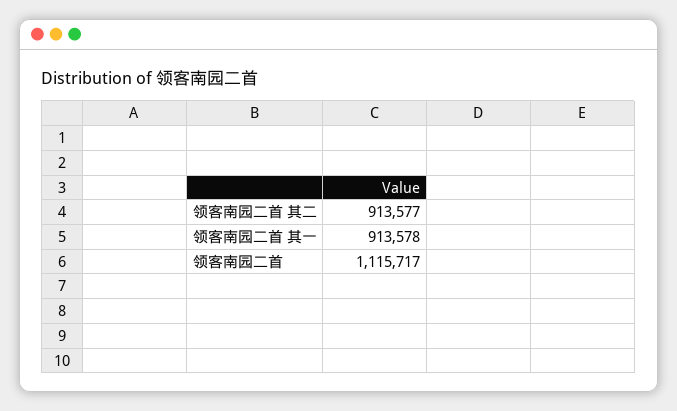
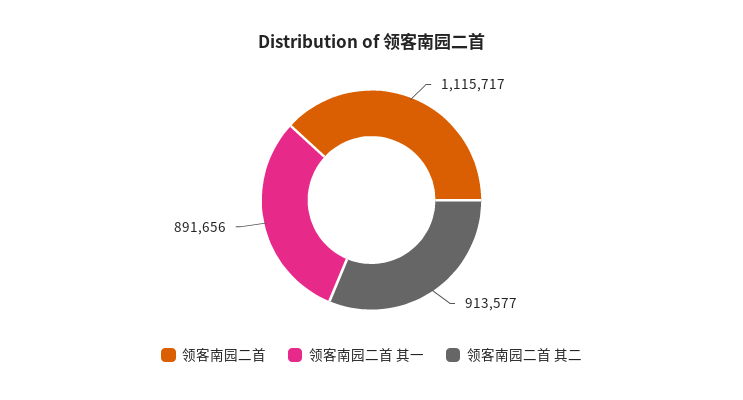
领客南园二首 其一: 913578 -> 891656

